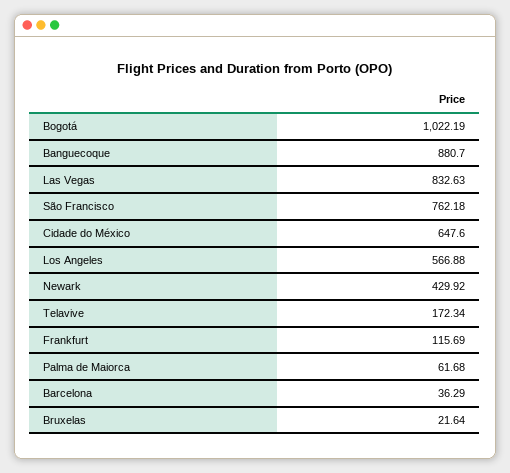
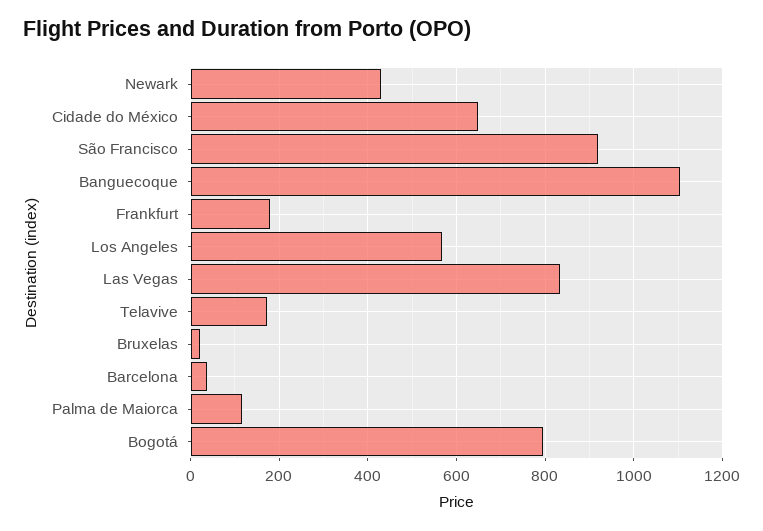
Bogotá: 1022.19 -> 800
Banguecoque: 880.7 -> 1100
São Francisco: 762.18 -> 920
Frankfurt: 115.69 -> 180
Palma de Maiorca: 61.68 -> 120

